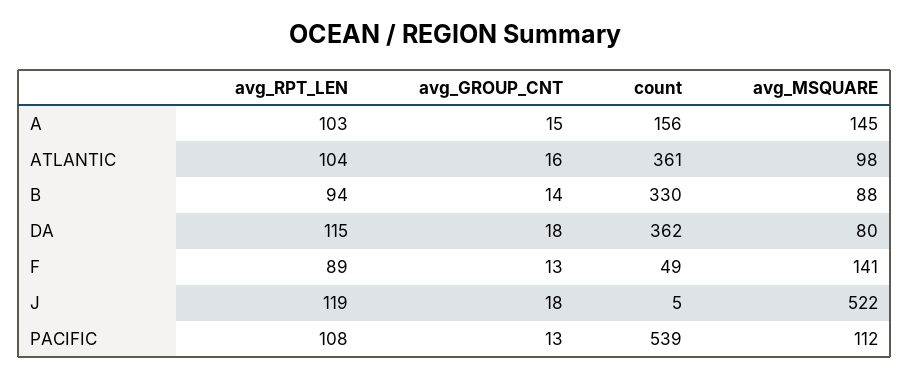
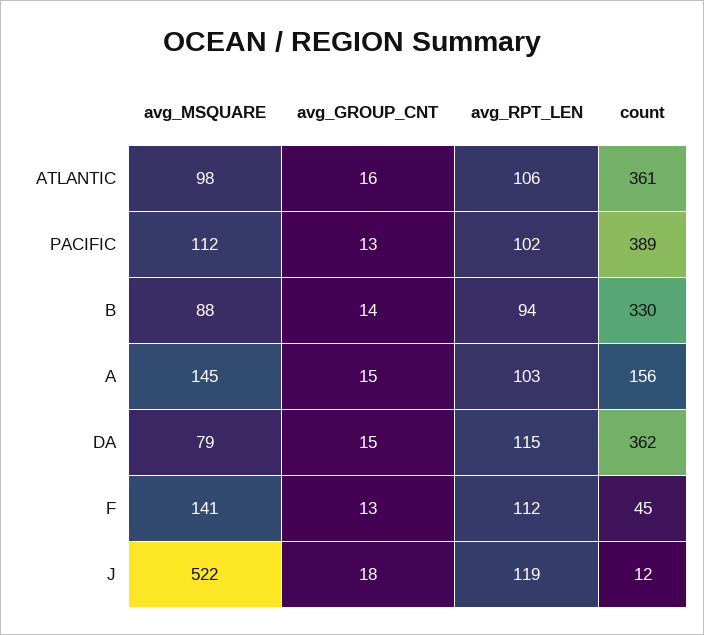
avg_RPT_LEN, ATLANTIC: 104 -> 106
avg_GROUP_CNT, DA: 18 -> 15
avg_MSQUARE, DA: 80 -> 79
avg_RPT_LEN, F: 89 -> 112
count, F: 49 -> 45
count, J: 5 -> 12
avg_RPT_LEN, PACIFIC: 108 -> 102
count, PACIFIC: 539 -> 389

